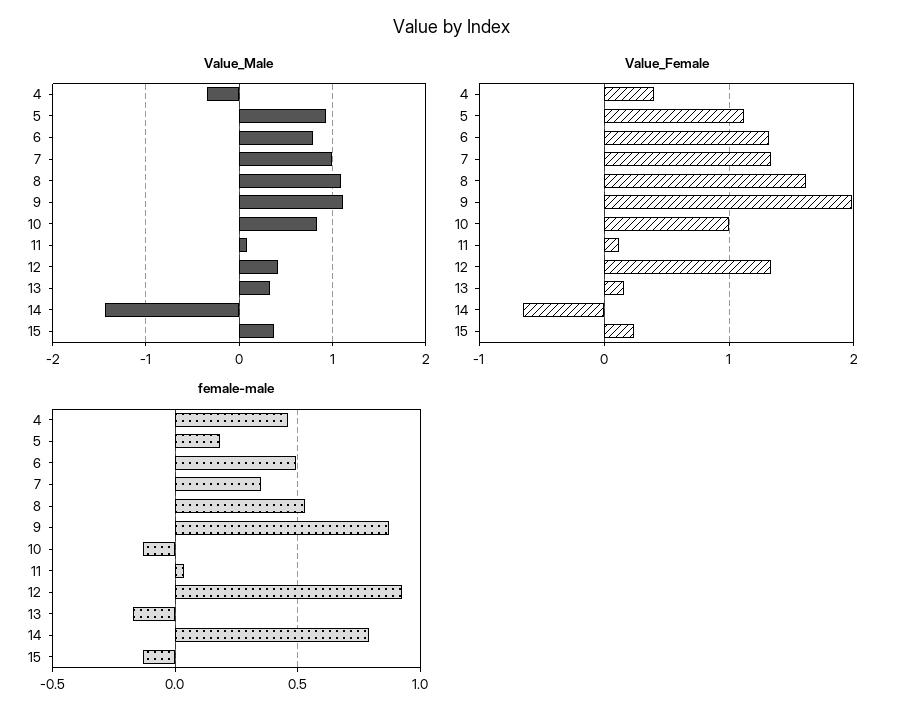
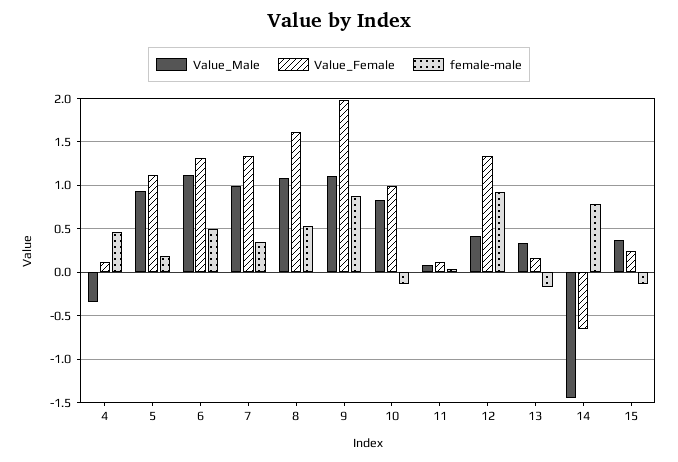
Value_Male, 6: 0.8 -> 1.1
Value_Female, 4: 0.4 -> 0.1

